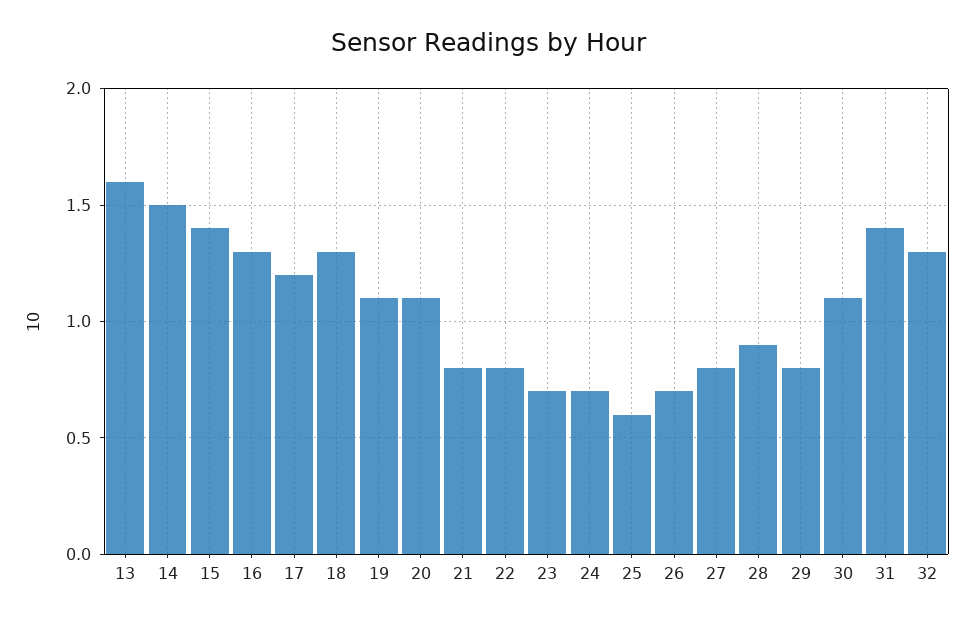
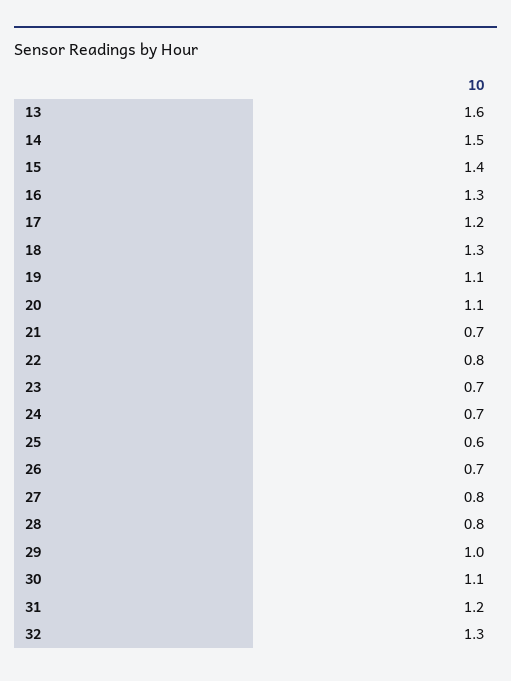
21: 0.8 -> 0.7
28: 0.9 -> 0.8
29: 0.8 -> 1
31: 1.4 -> 1.2

